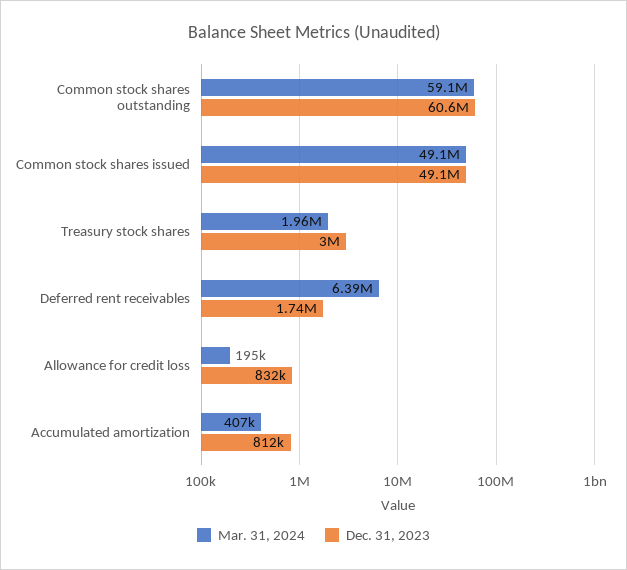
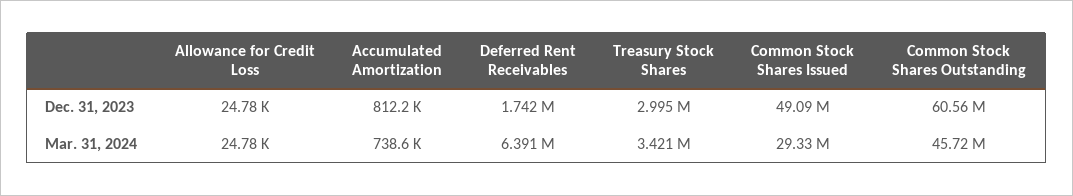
Mar. 31, 2024, Common stock shares outstanding: 59100000 -> 45720000
Mar. 31, 2024, Common stock shares issued: 49100000 -> 29330000
Mar. 31, 2024, Treasury stock shares: 1960000 -> 3421000
Mar. 31, 2024, Allowance for credit loss: 195000 -> 24780
Dec. 31, 2023, Allowance for credit loss: 832000 -> 24780
Mar. 31, 2024, Accumulated amortization: 407000 -> 738600

